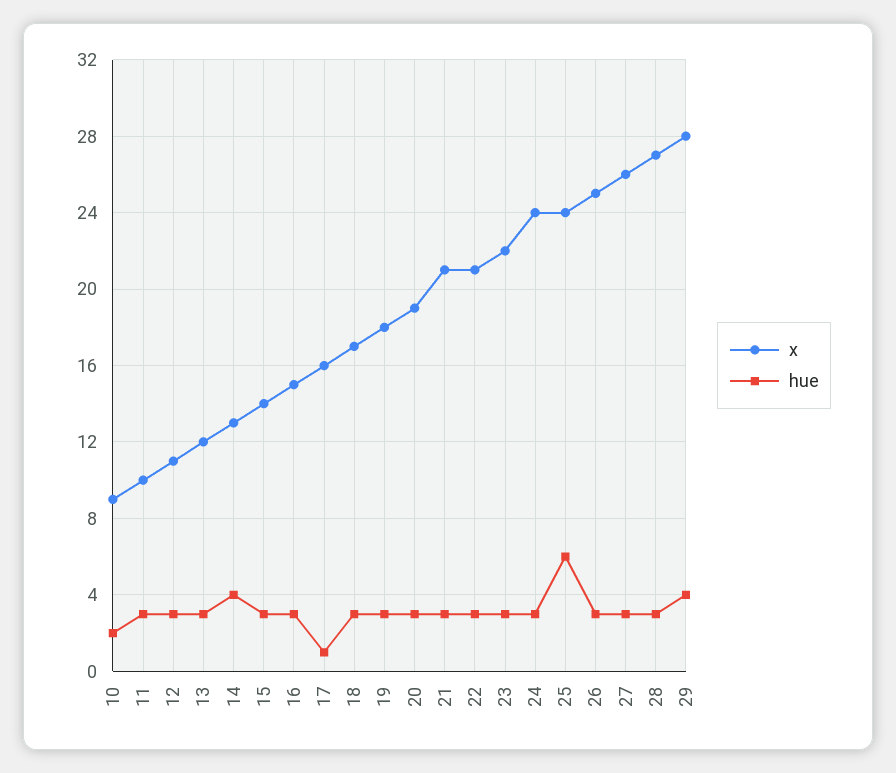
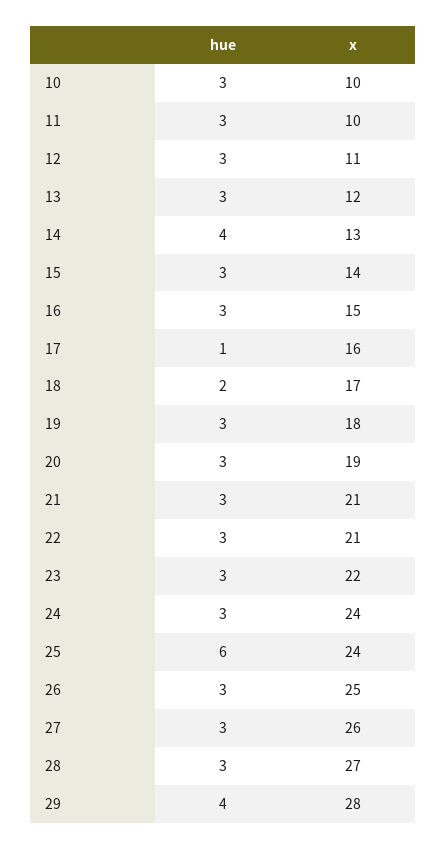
x, 10: 9 -> 10
hue, 10: 2 -> 3
hue, 18: 3 -> 2

